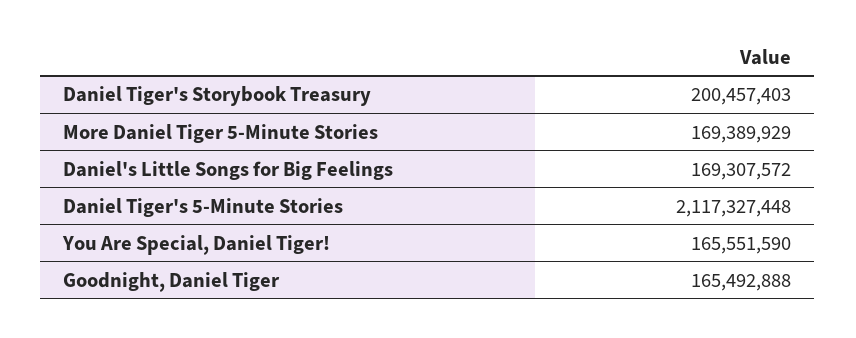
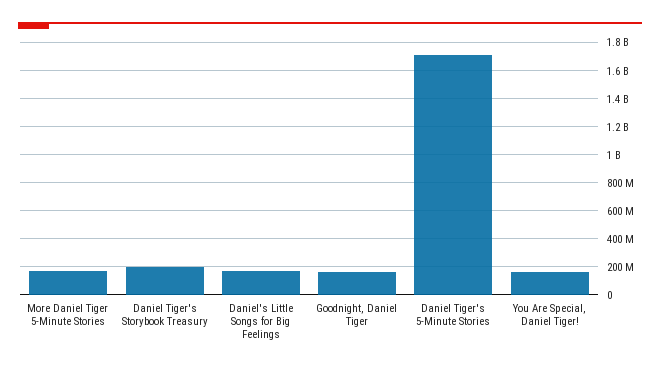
Daniel Tiger's 5-Minute Stories: 2117327448 -> 1700000000

